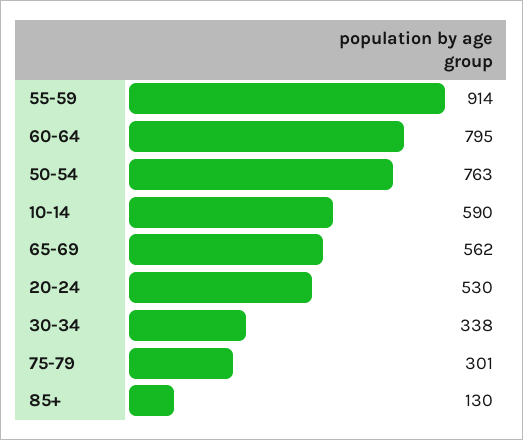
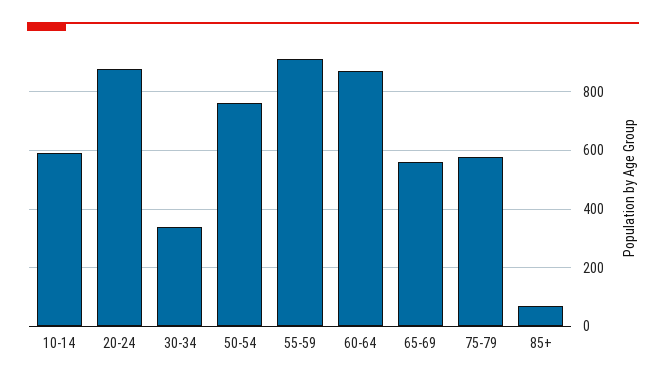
60-64: 795 -> 875
20-24: 530 -> 875
75-79: 301 -> 575
85+: 130 -> 75

